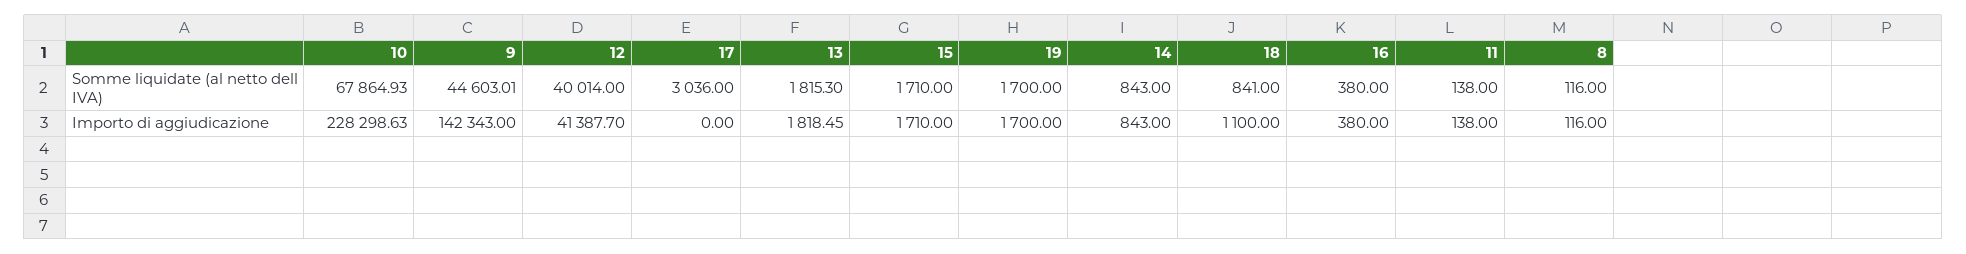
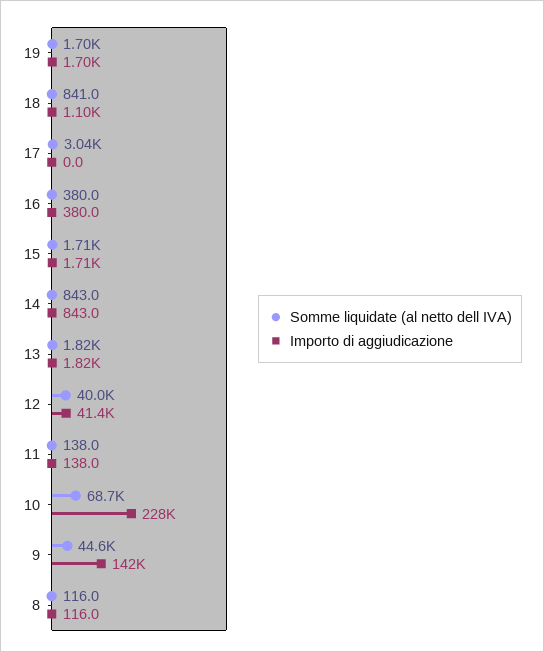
Somme liquidate (al netto dell IVA), 10: 67864.93 -> 68700

